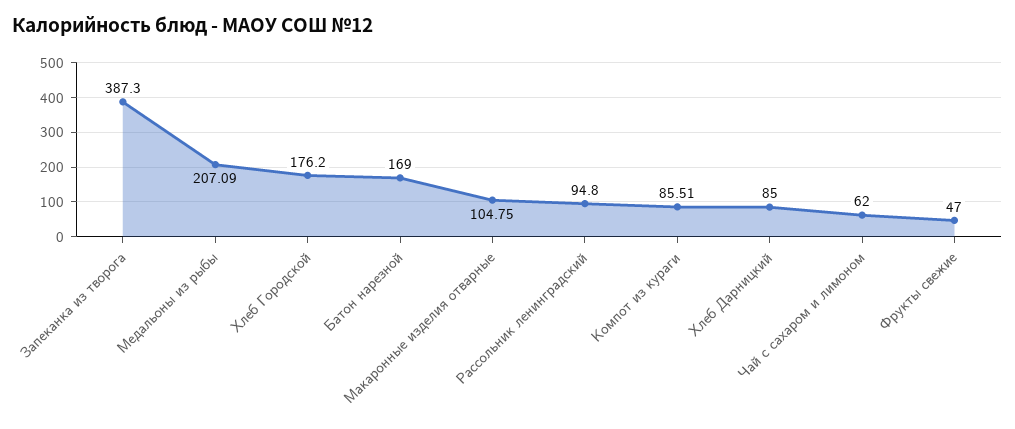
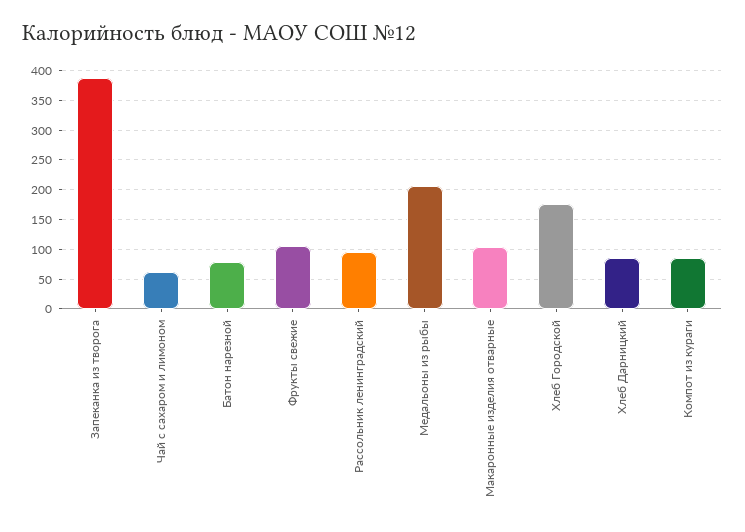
Батон нарезной: 169 -> 75
Фрукты свежие: 47 -> 100

